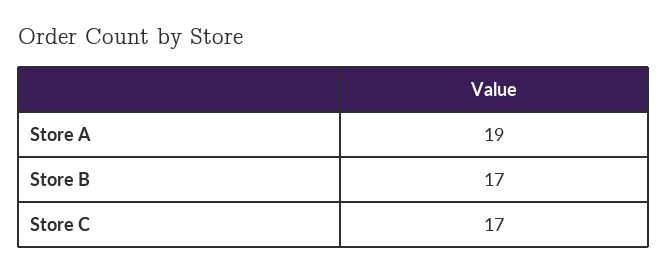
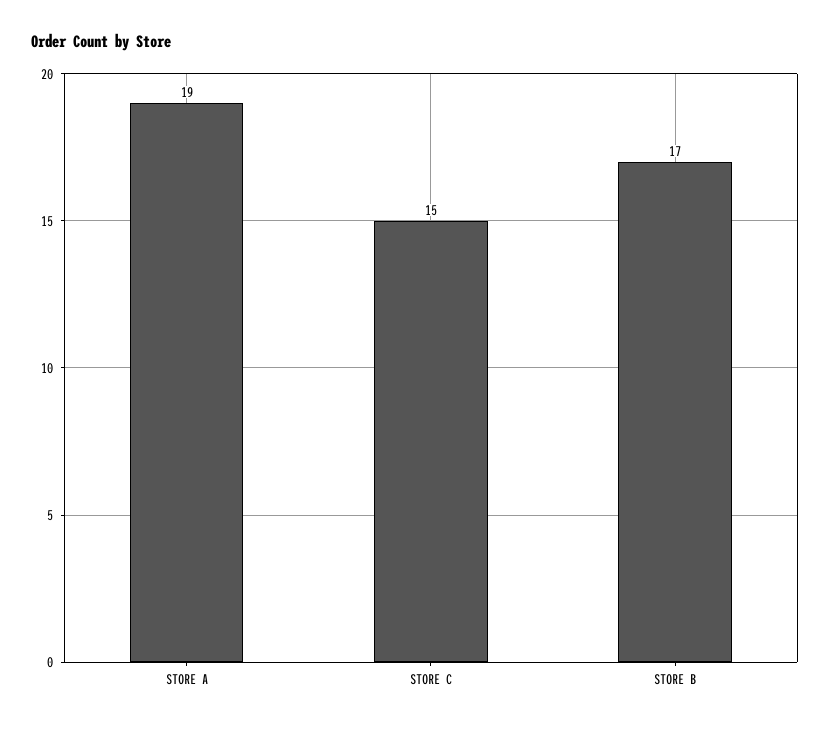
Store C: 17 -> 15

